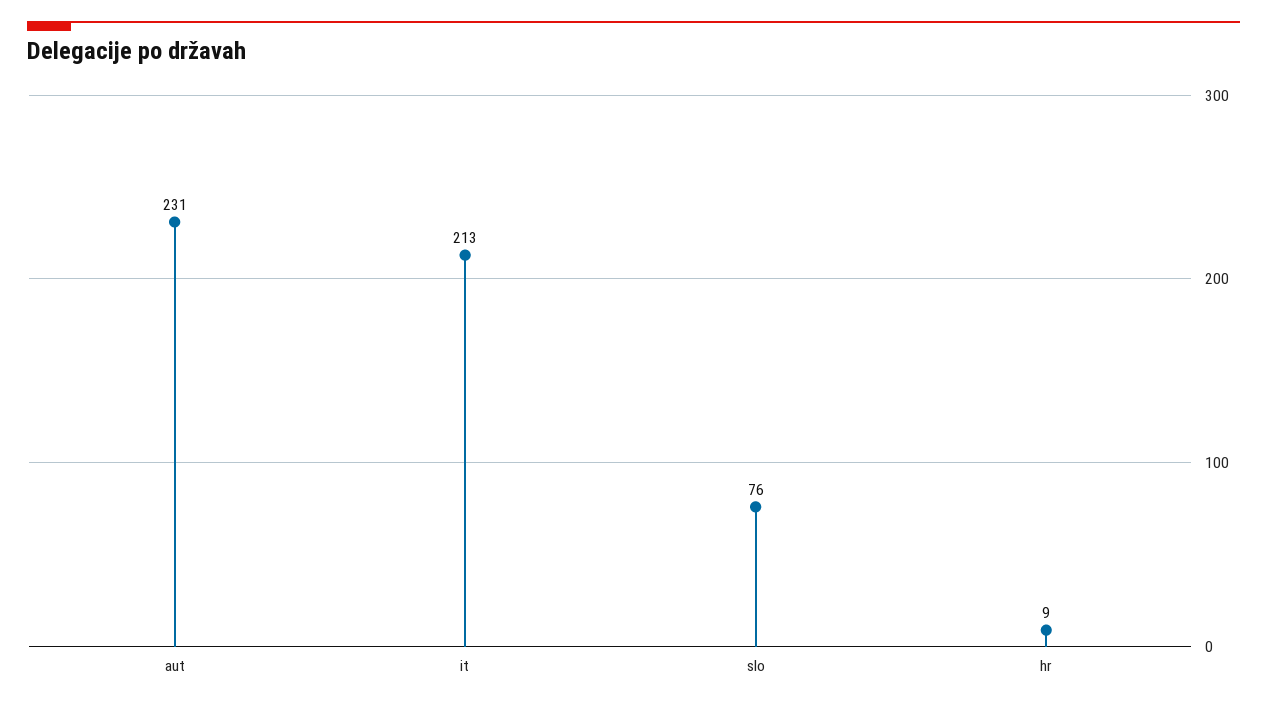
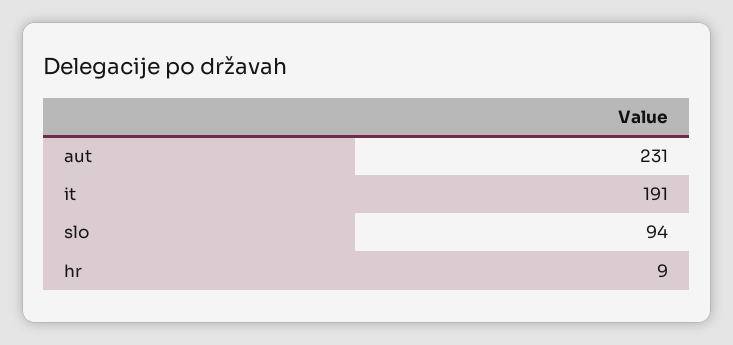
it: 213 -> 191
slo: 76 -> 94

